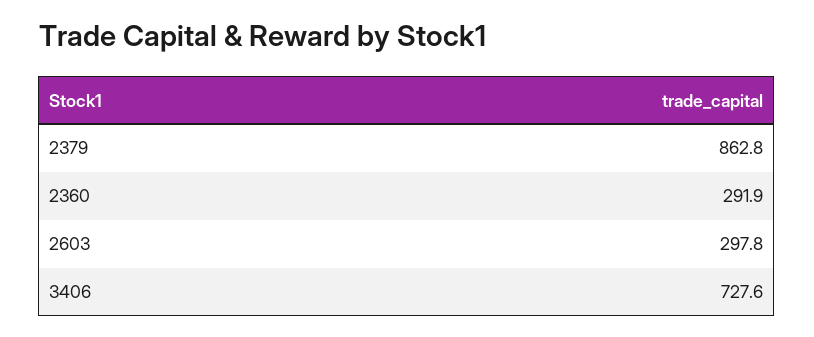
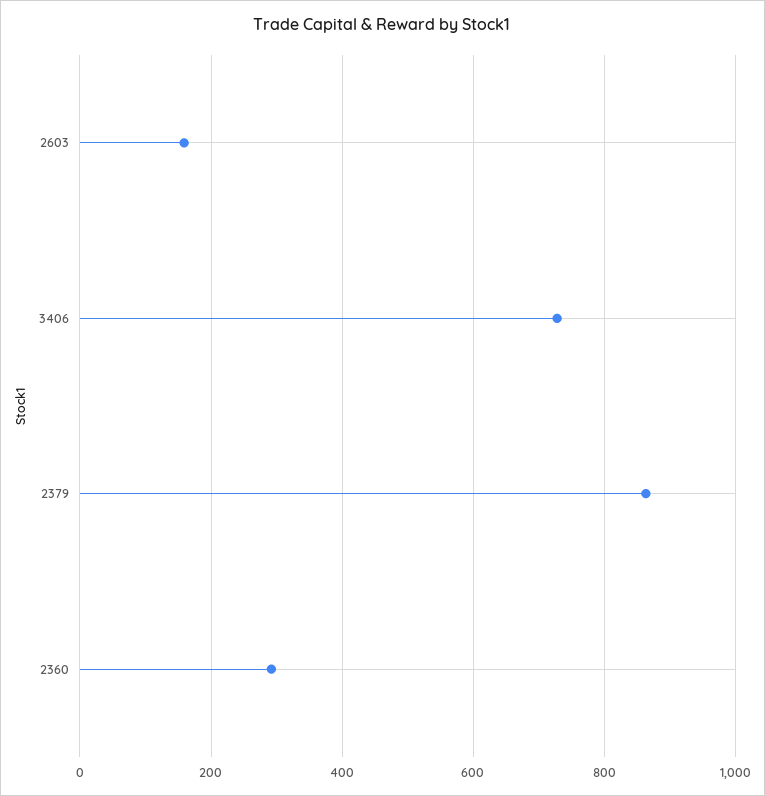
2603: 297.8 -> 160

